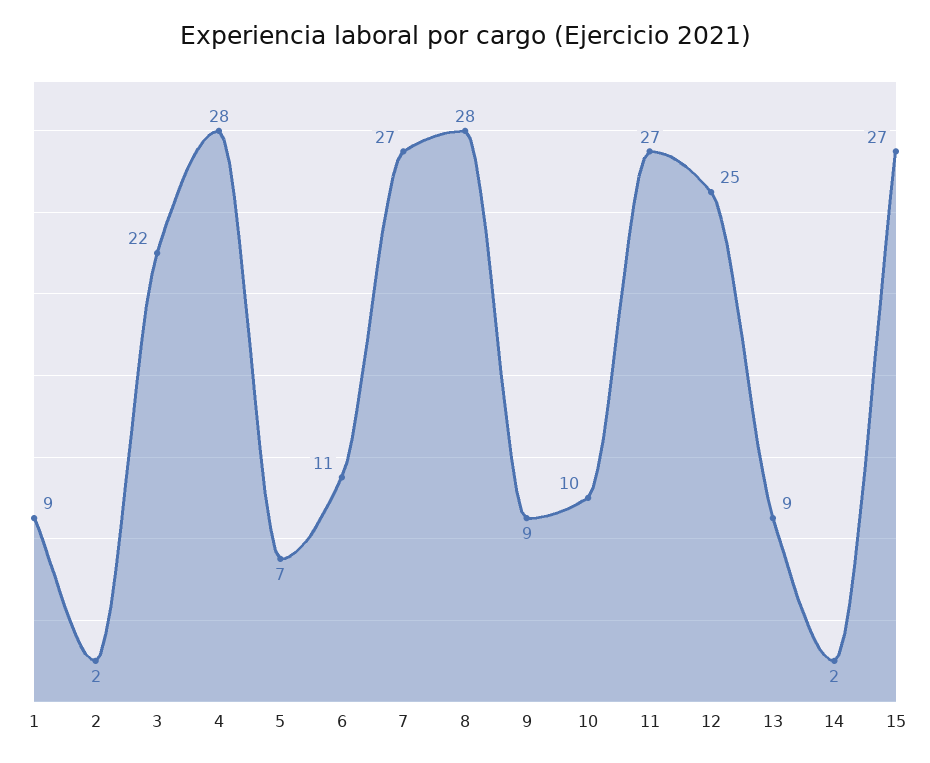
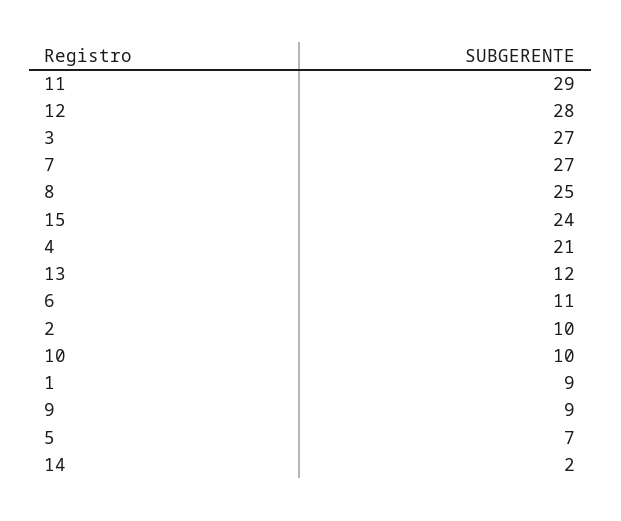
2: 2 -> 10
3: 22 -> 27
4: 28 -> 21
8: 28 -> 25
11: 27 -> 29
12: 25 -> 28
13: 9 -> 12
15: 27 -> 24

